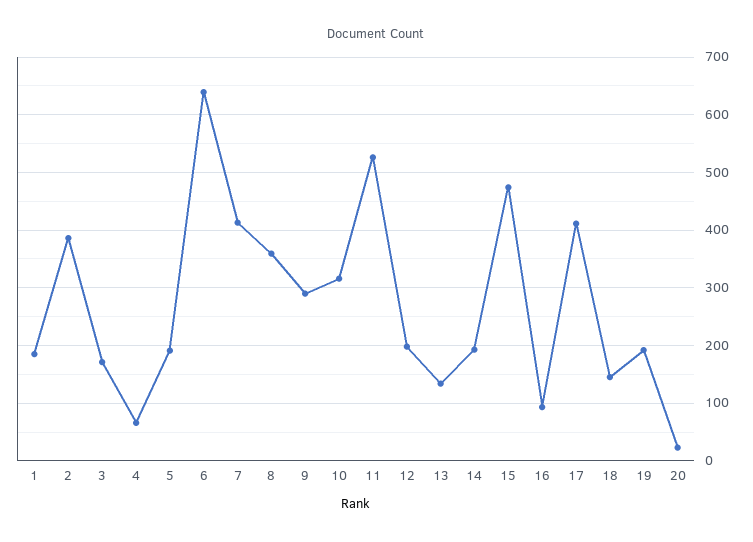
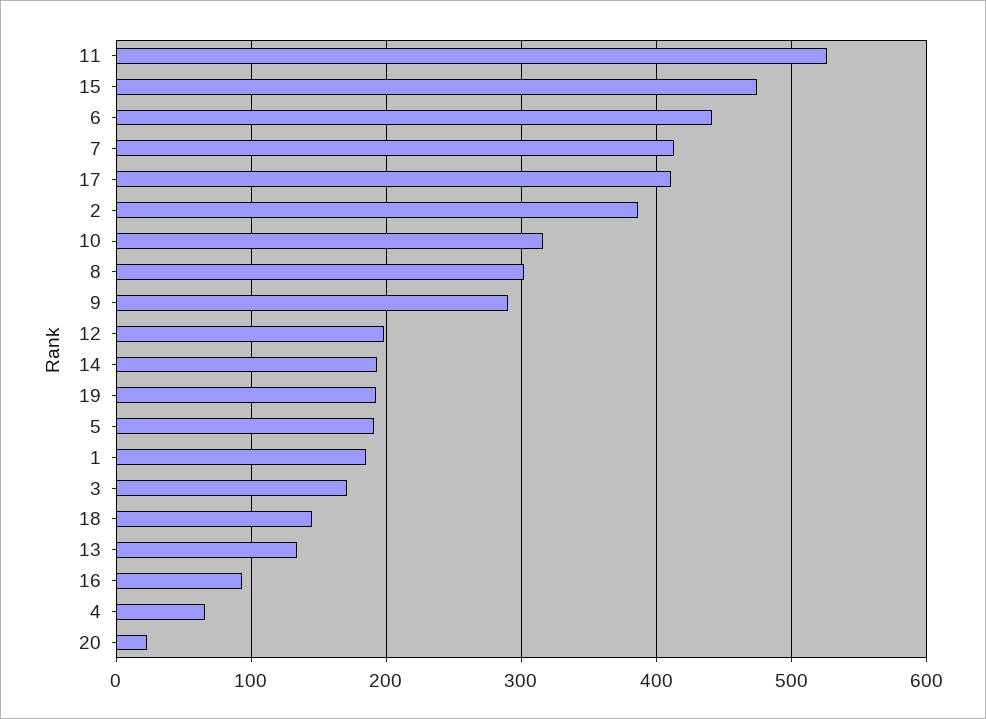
6: 640 -> 440
8: 360 -> 300

